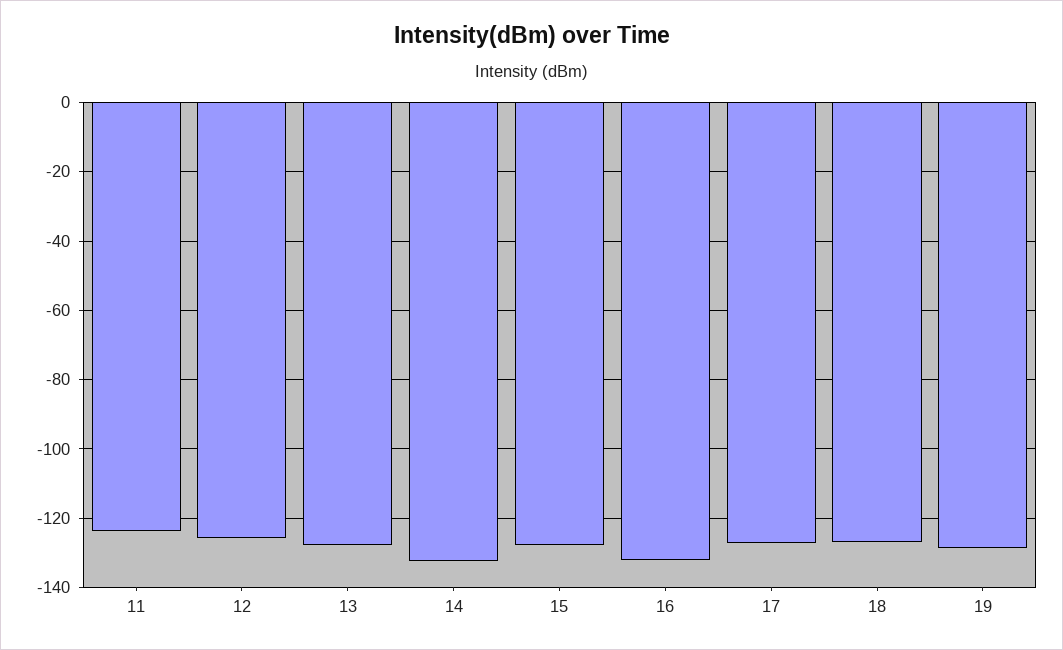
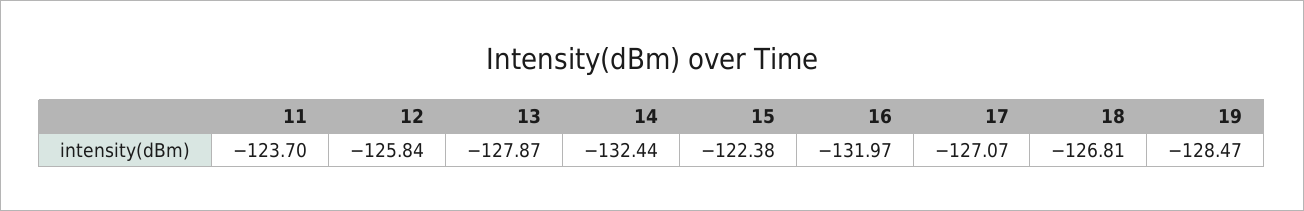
15: -128 -> -122.38

